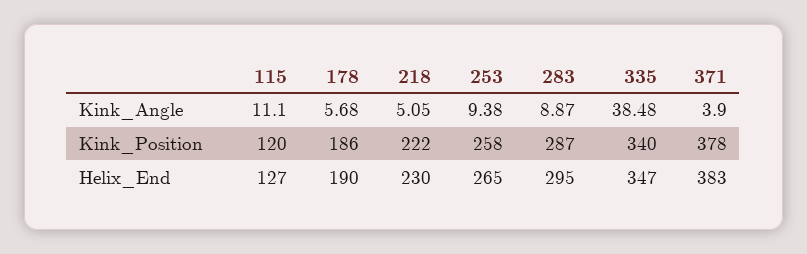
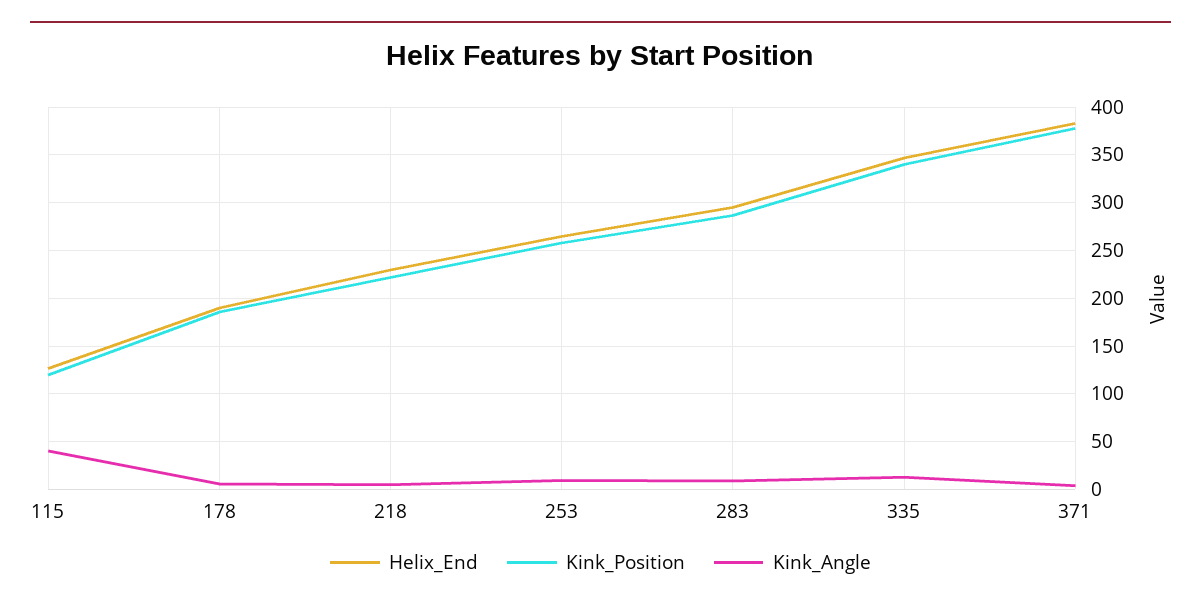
Kink_Angle, 115: 11.1 -> 40
Kink_Angle, 335: 38.48 -> 10

